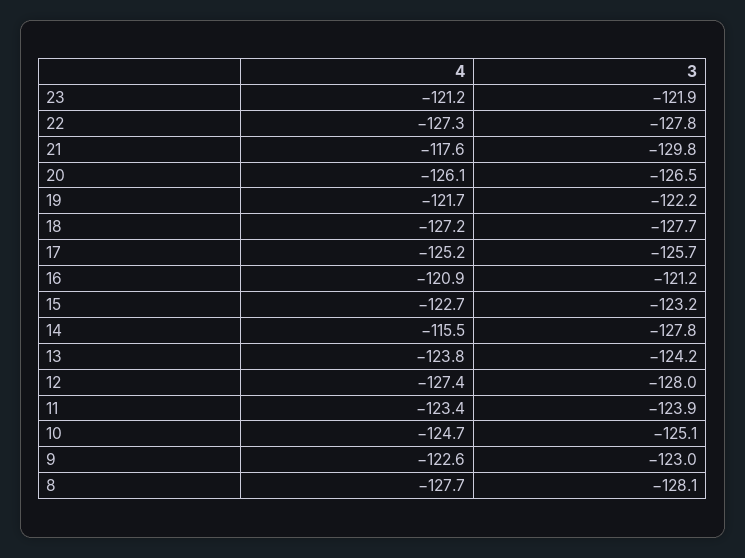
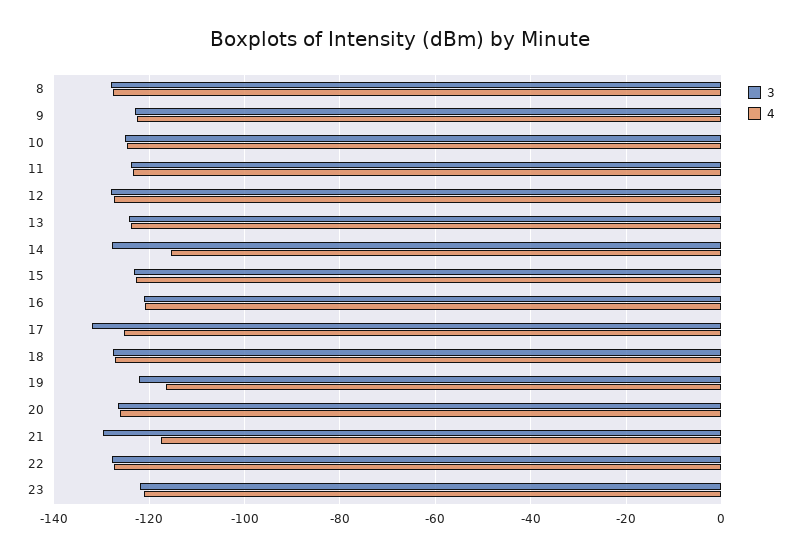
4, 19: -121.7 -> -116
3, 17: -125.7 -> -132

